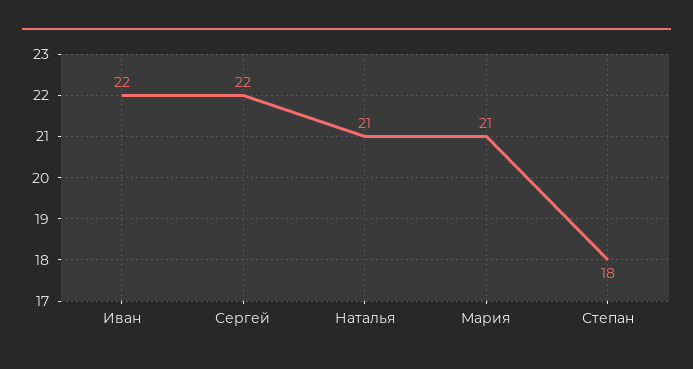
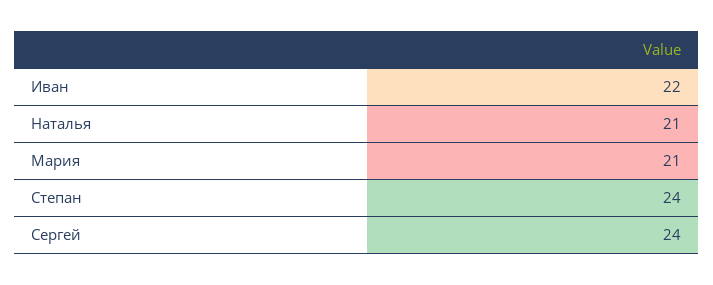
Сергей: 22 -> 24
Степан: 18 -> 24

